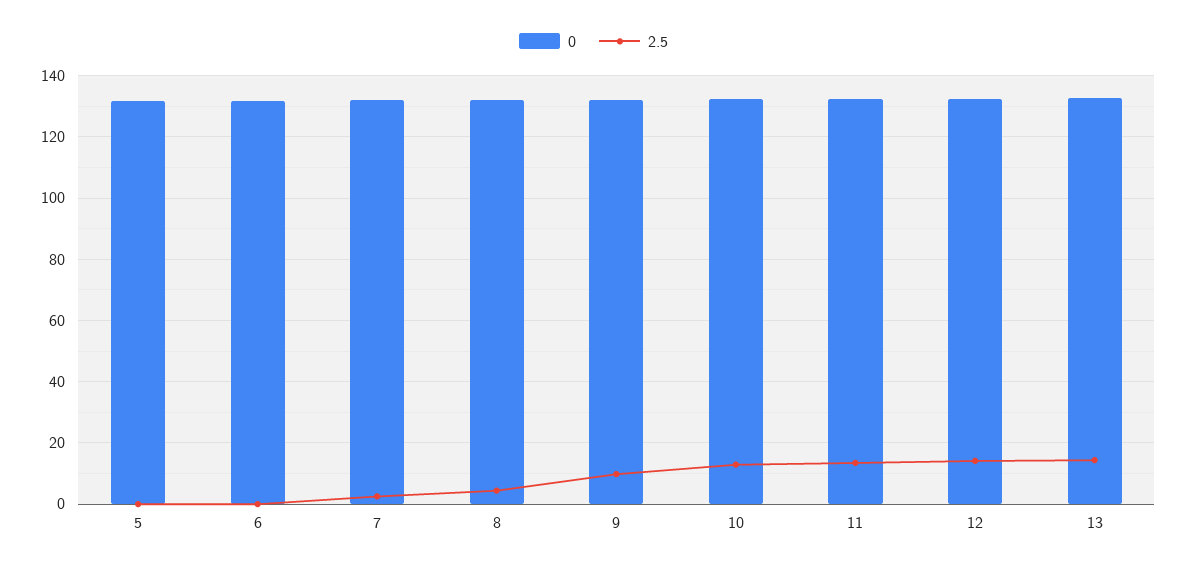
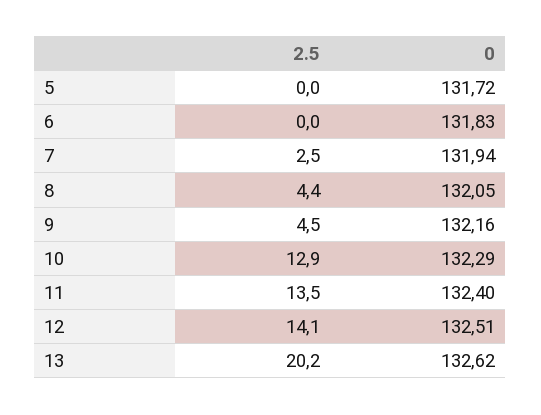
2.5, 9: 10 -> 4.5
2.5, 13: 14 -> 20.2

